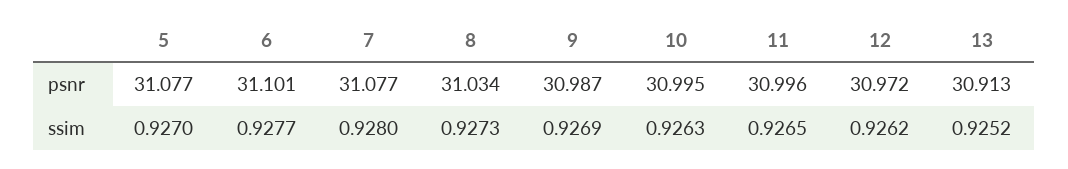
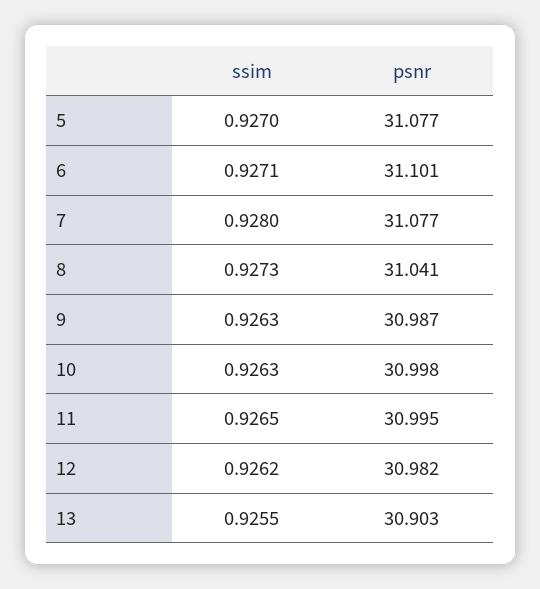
8, psnr: 31.034 -> 31.041
10, psnr: 30.995 -> 30.998
11, psnr: 30.996 -> 30.995
12, psnr: 30.972 -> 30.982
13, psnr: 30.913 -> 30.903
6, ssim: 0.9277 -> 0.9271
9, ssim: 0.9269 -> 0.9263
13, ssim: 0.9252 -> 0.9255

